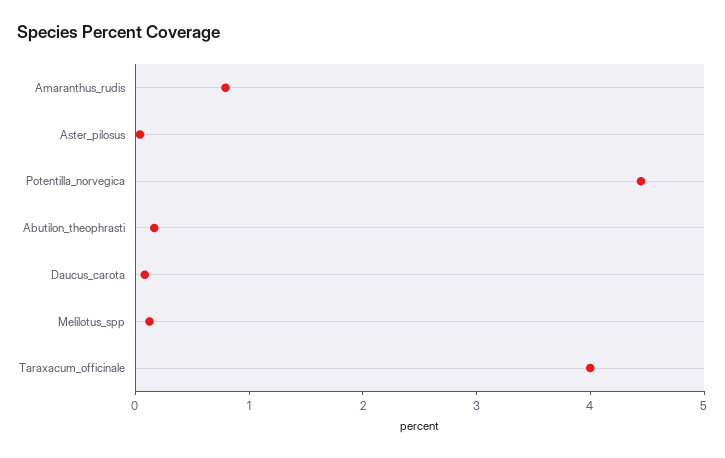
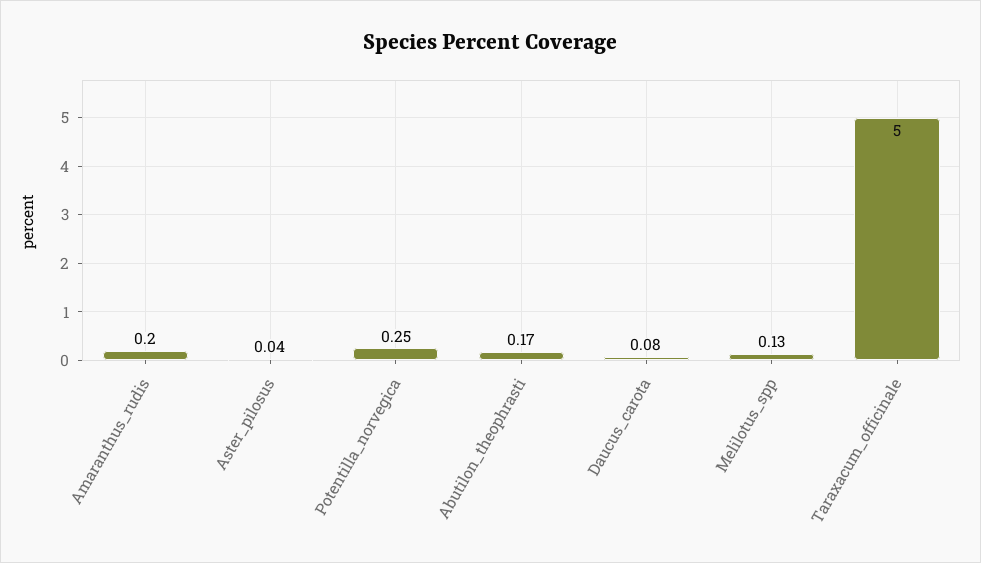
Amaranthus_rudis: 0.8 -> 0.2
Potentilla_norvegica: 4.4 -> 0.25
Taraxacum_officinale: 4 -> 5

